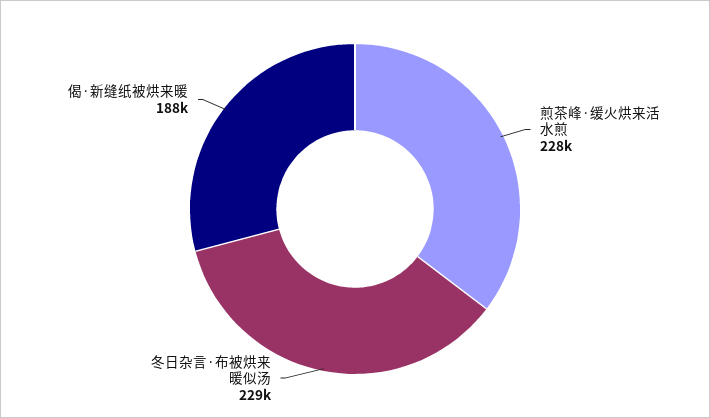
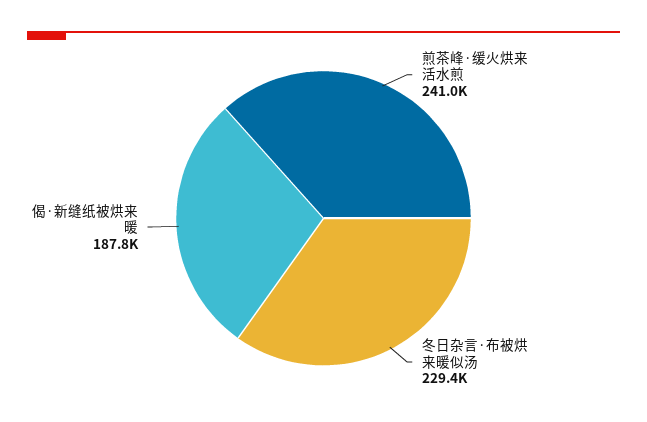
煎茶峰·缓火烘来活水煎: 228000 -> 241000

